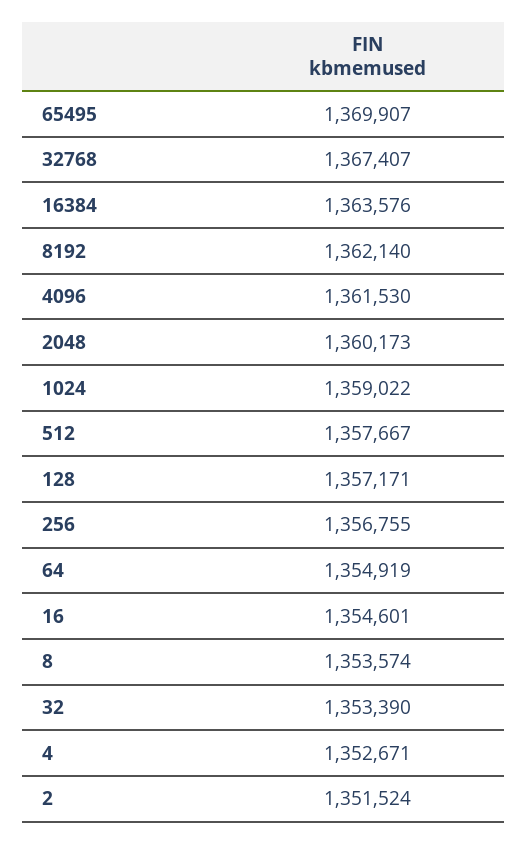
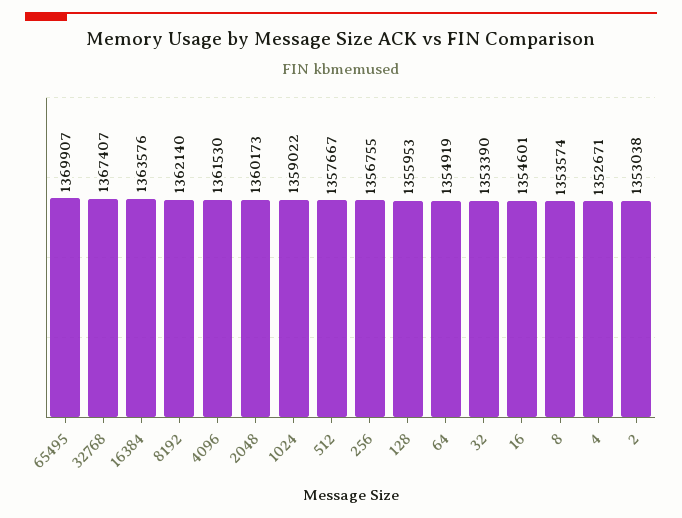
128: 1357171 -> 1355953
2: 1351524 -> 1353038

